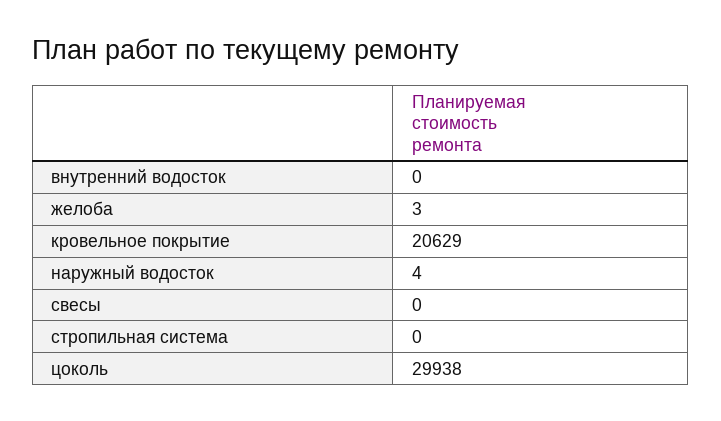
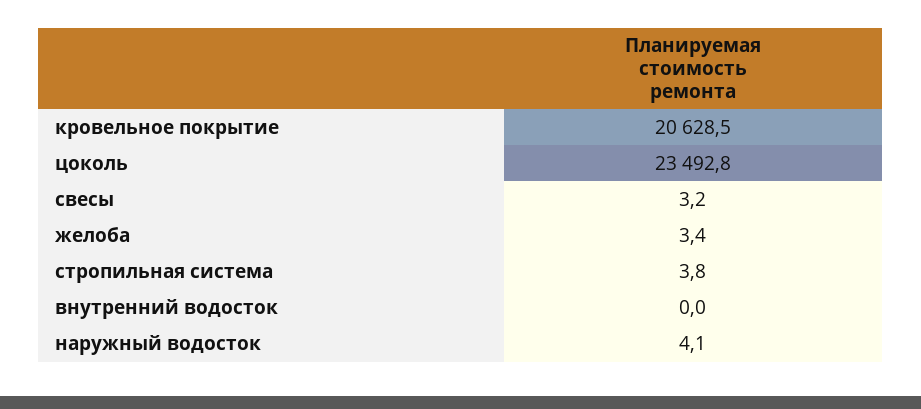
свесы: 0 -> 3.2
стропильная система: 0 -> 3.8
цоколь: 29938 -> 23492.8

